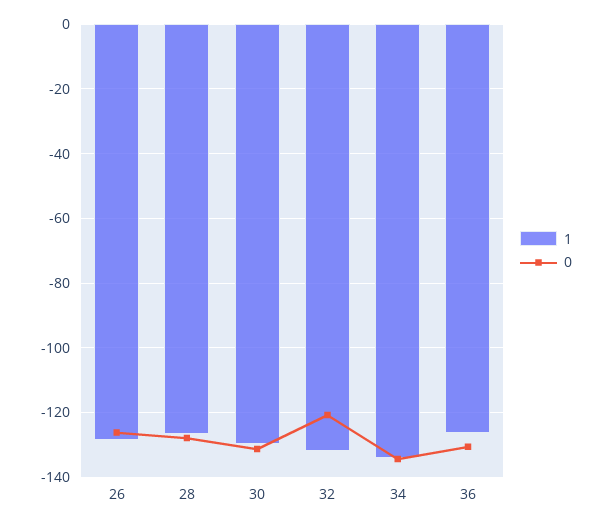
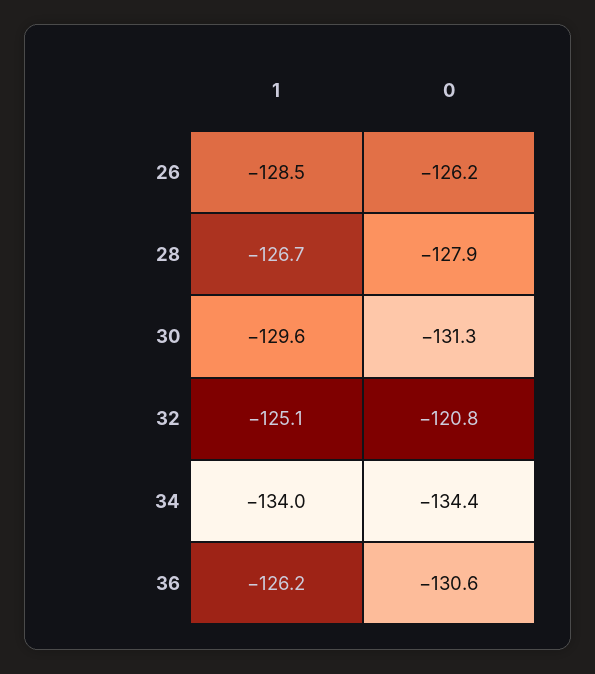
1, 32: -132 -> -125.1

